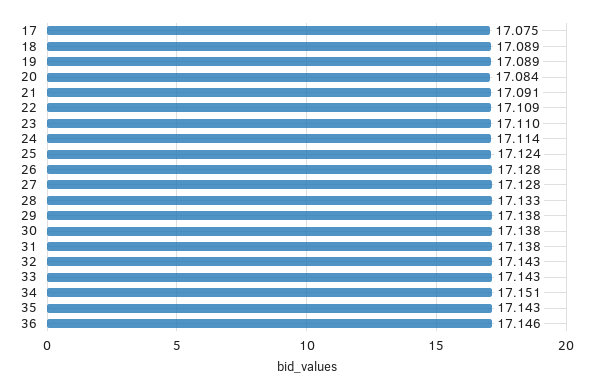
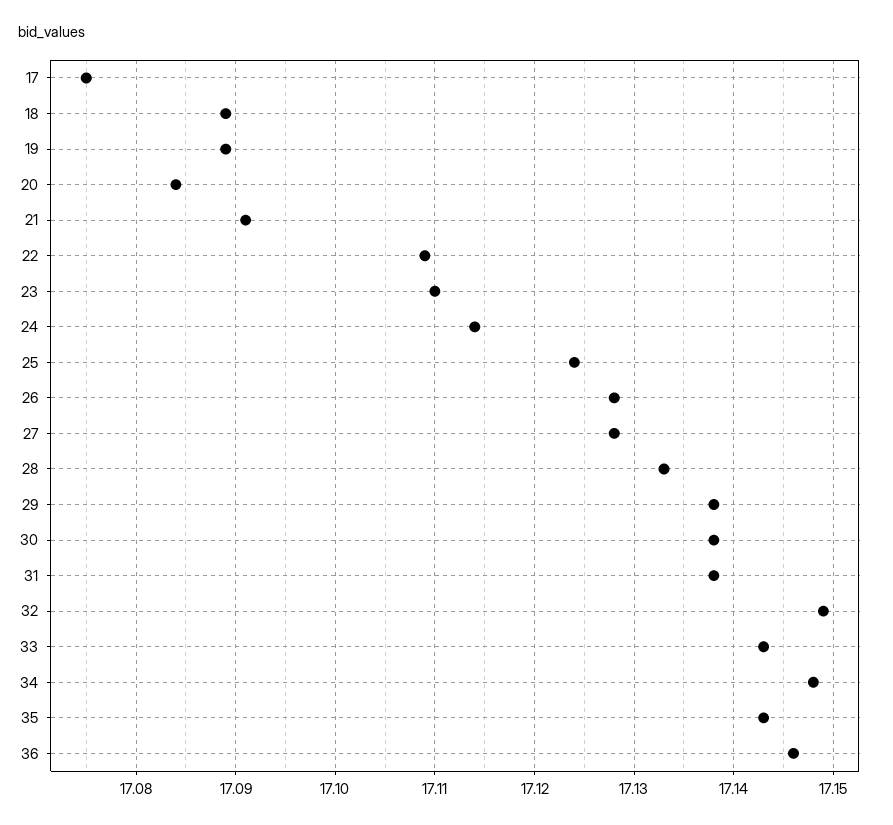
32: 17.143 -> 17.149
34: 17.151 -> 17.148

